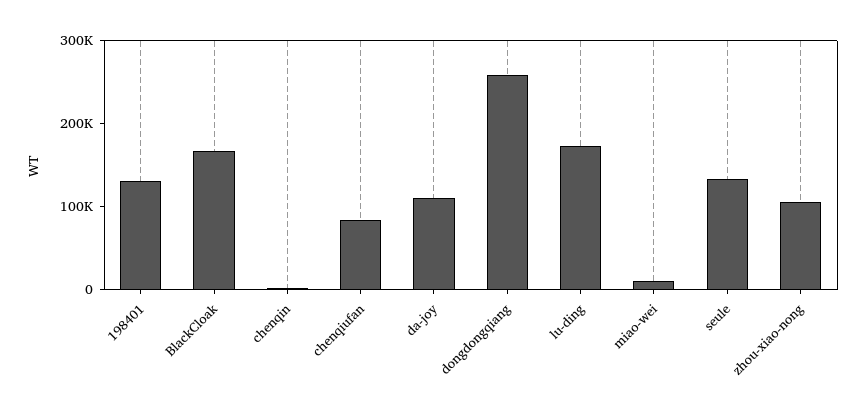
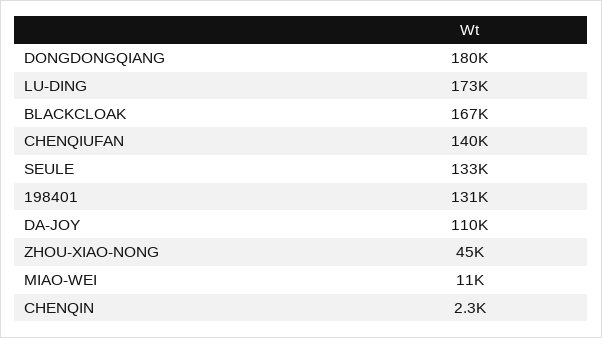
chenqiufan: 80000 -> 140000
dongdongqiang: 260000 -> 180000
zhou-xiao-nong: 100000 -> 45000

